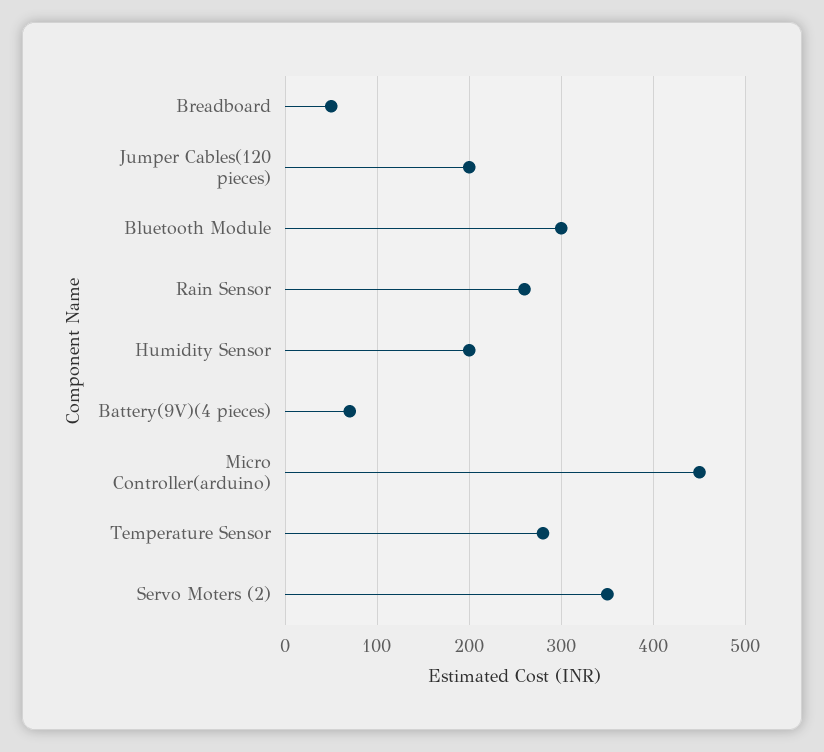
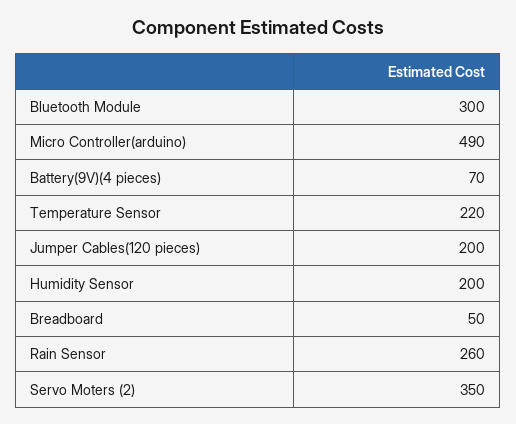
Micro Controller(arduino): 450 -> 490
Temperature Sensor: 280 -> 220

